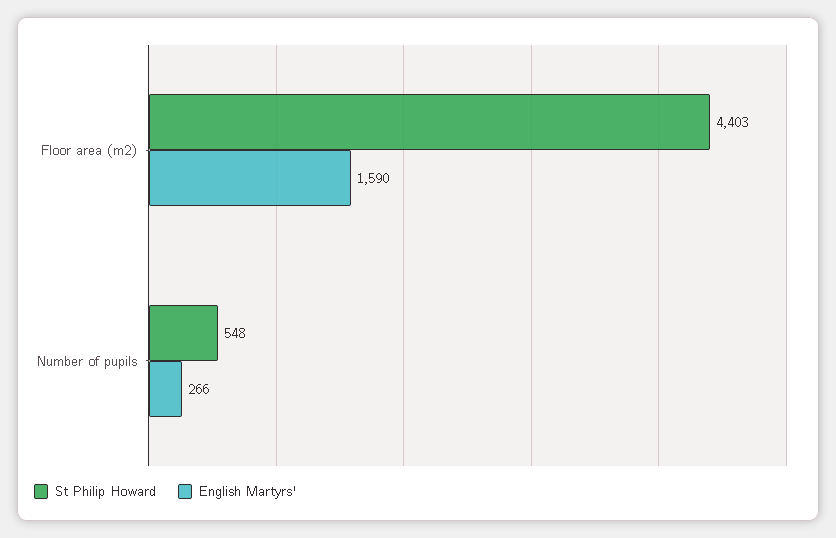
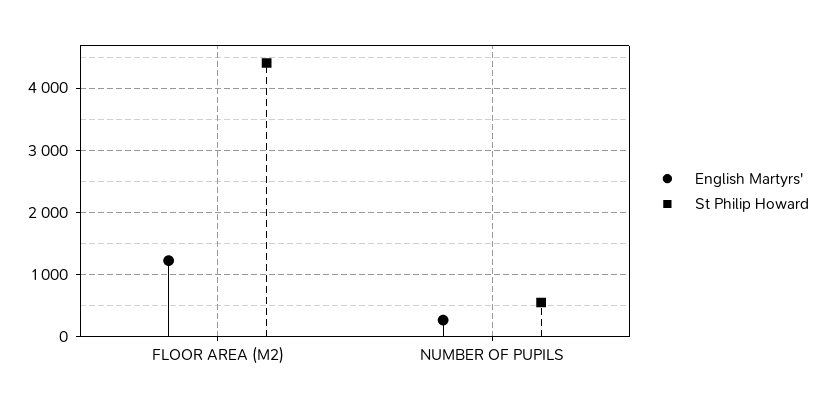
English Martyrs', Floor area (m2): 1590 -> 1200

